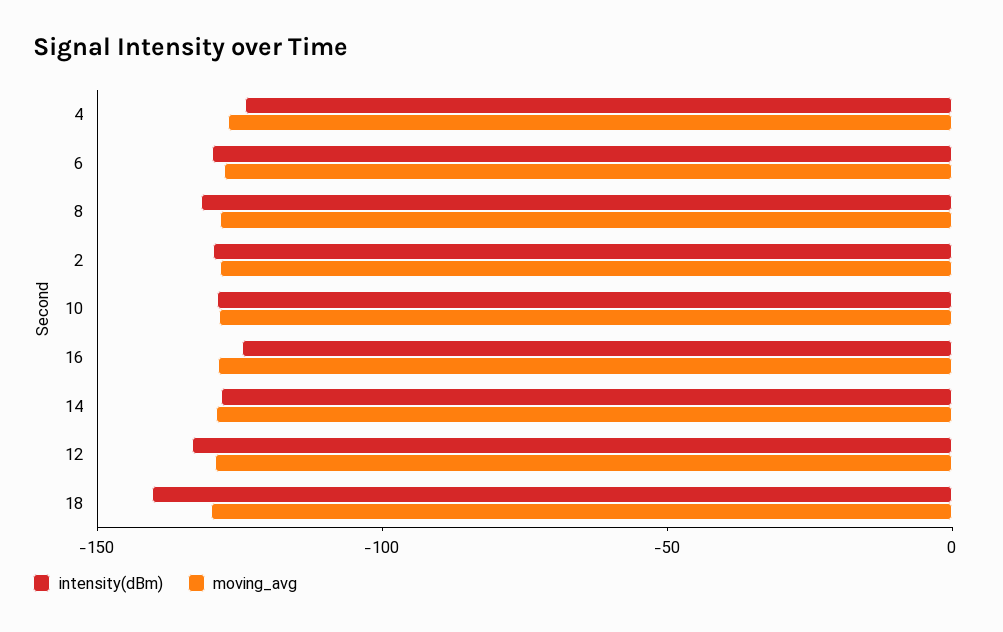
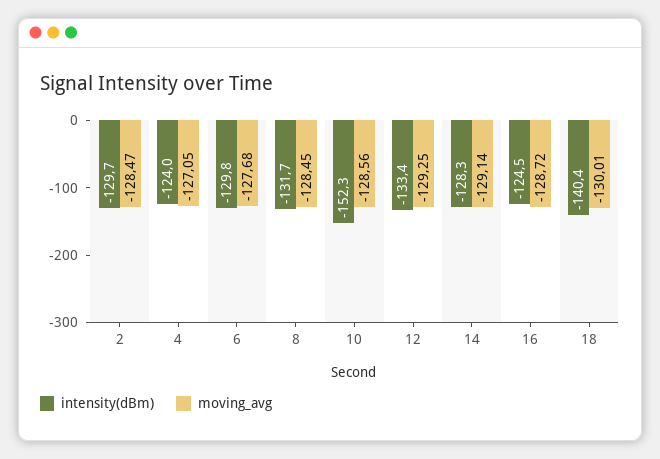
intensity(dBm), 10: -130 -> -152.3

